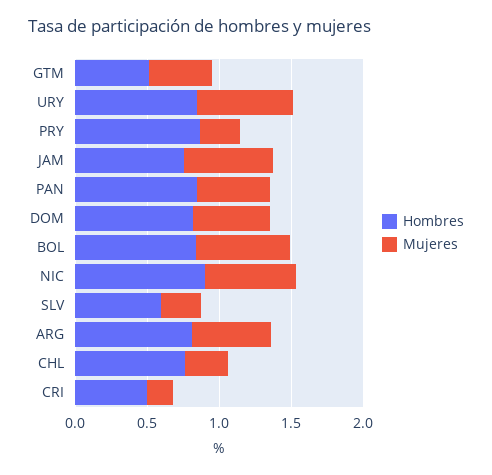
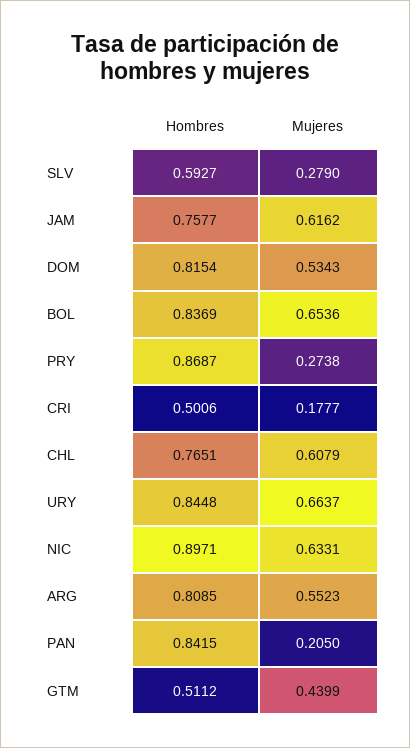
Mujeres, PAN: 0.5 -> 0.205
Mujeres, CHL: 0.3 -> 0.6079

